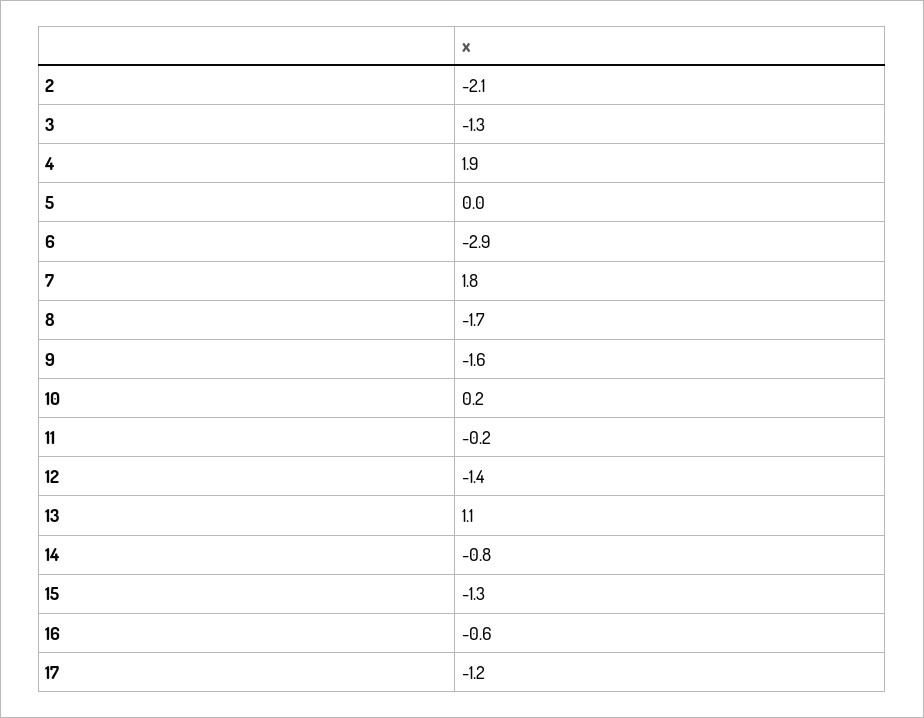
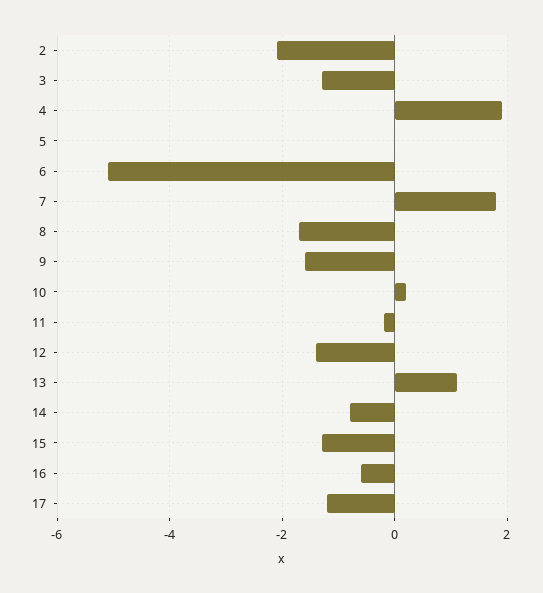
6: -2.9 -> -5

